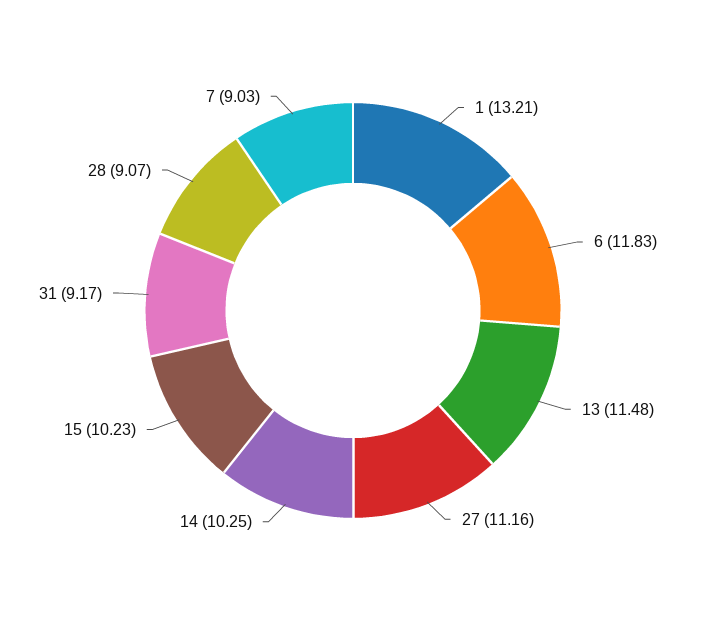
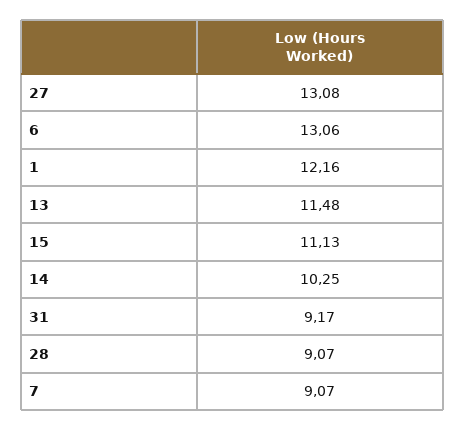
1: 13.21 -> 12.16
6: 11.83 -> 13.06
27: 11.16 -> 13.08
15: 10.23 -> 11.13
7: 9.03 -> 9.07

